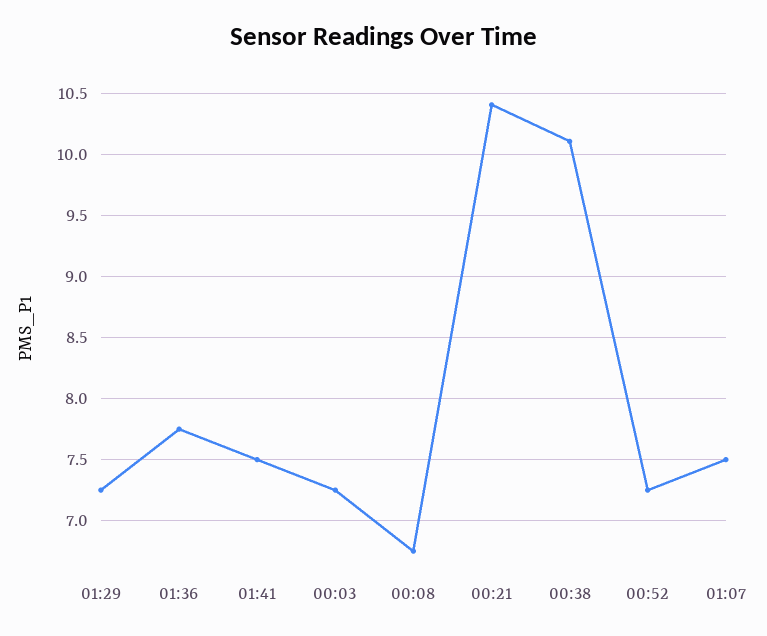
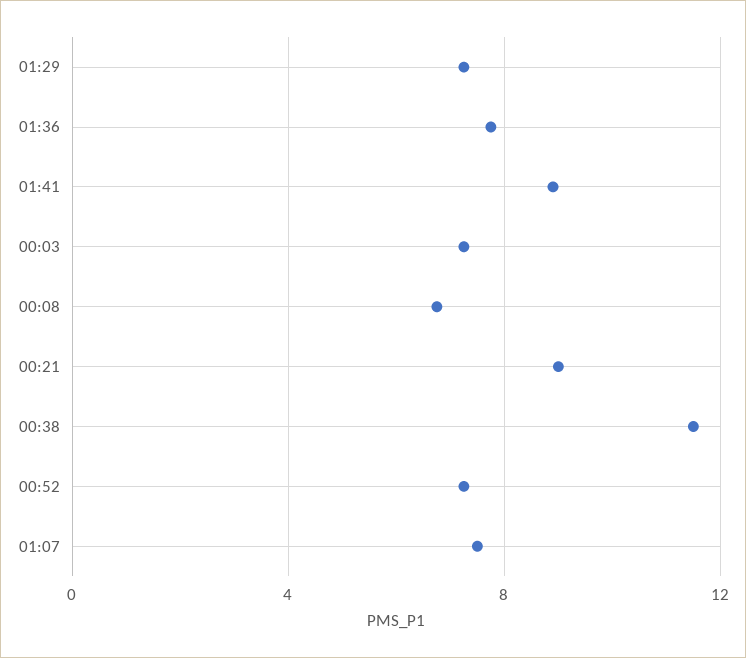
01:41: 7.5 -> 9
00:21: 10.4 -> 9
00:38: 10.1 -> 11.5

